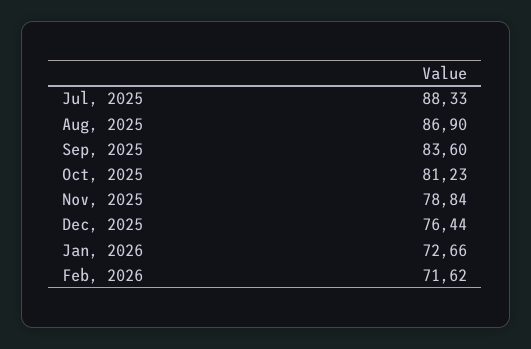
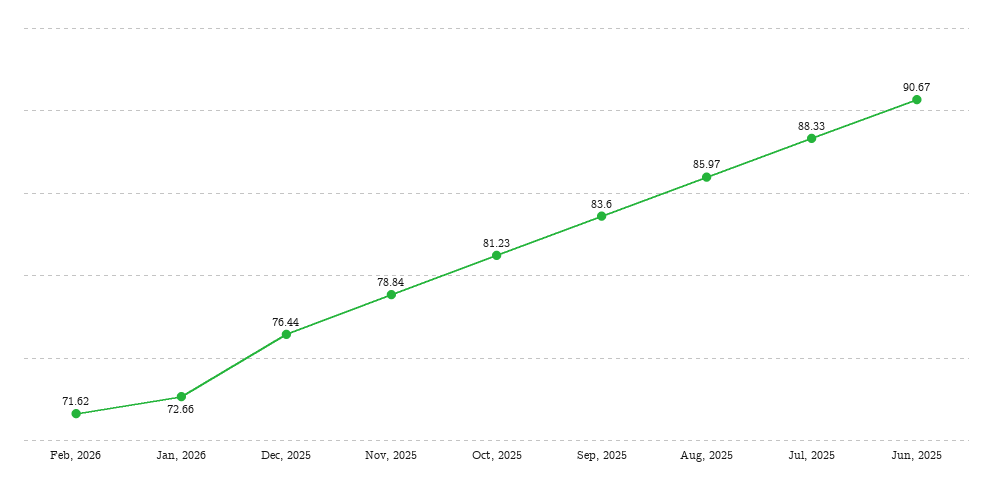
Aug, 2025: 86.9 -> 85.97
Jun, 2025: none -> 90.67

